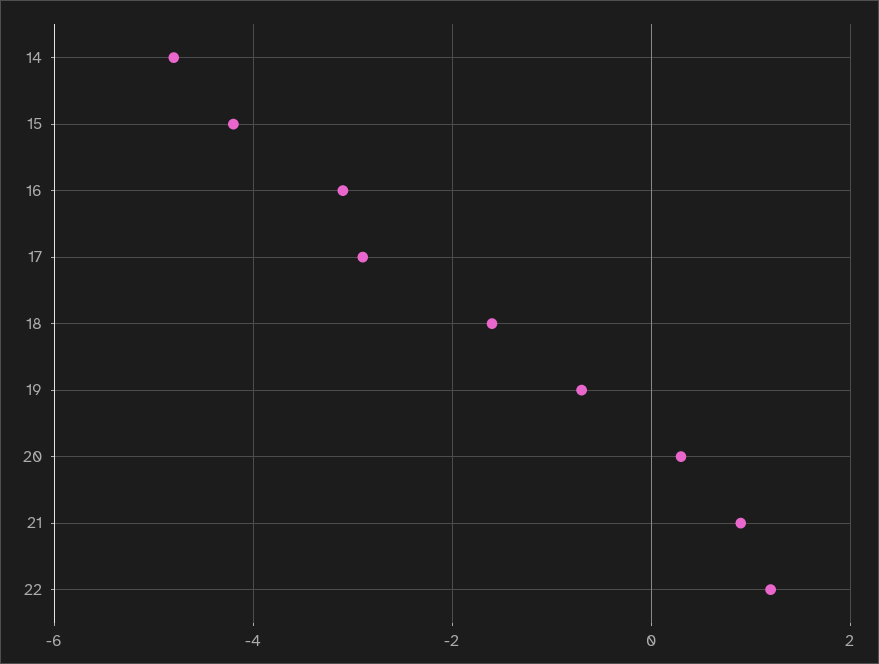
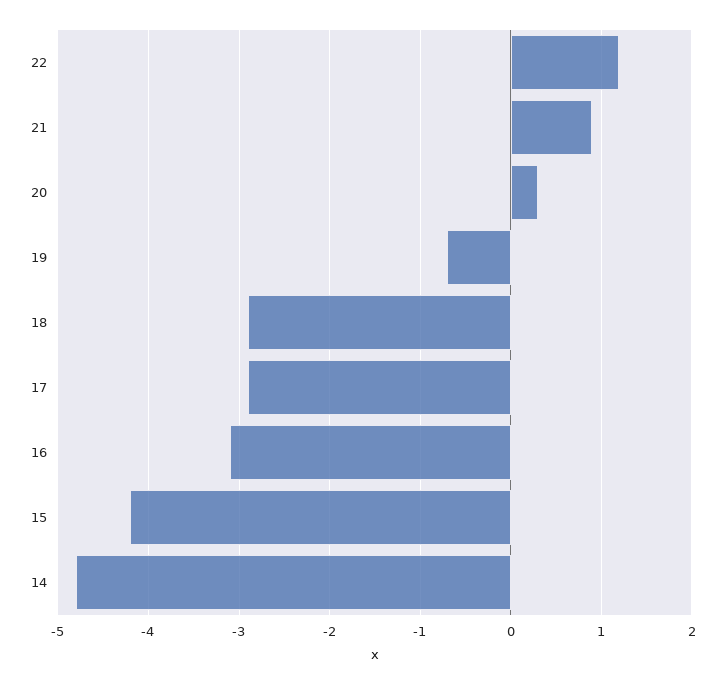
18: -1.5 -> -2.9

